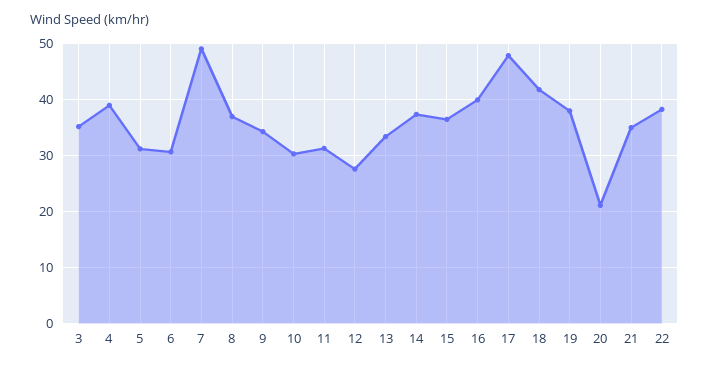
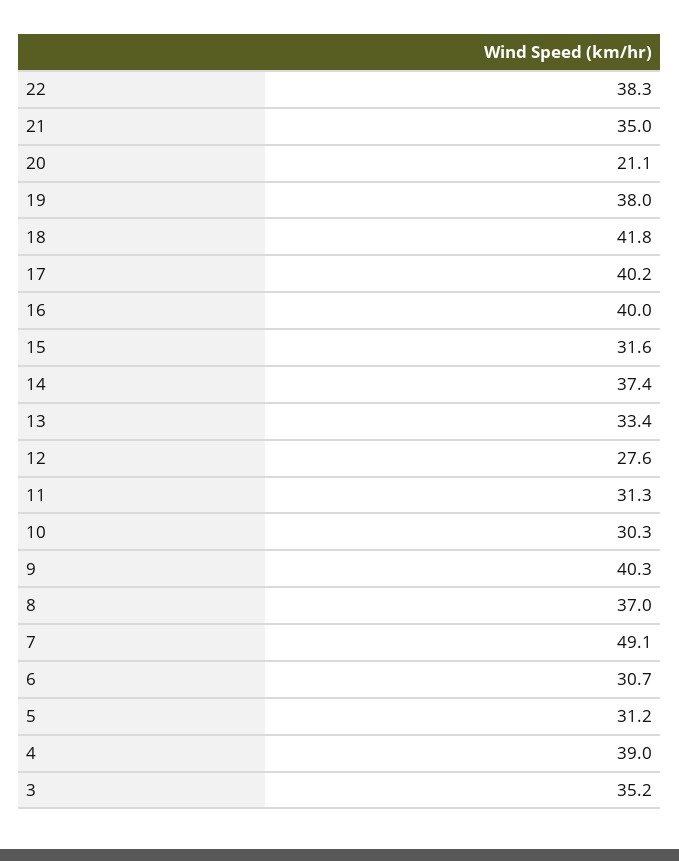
9: 34 -> 40.3
15: 36 -> 31.6
17: 48 -> 40.2

